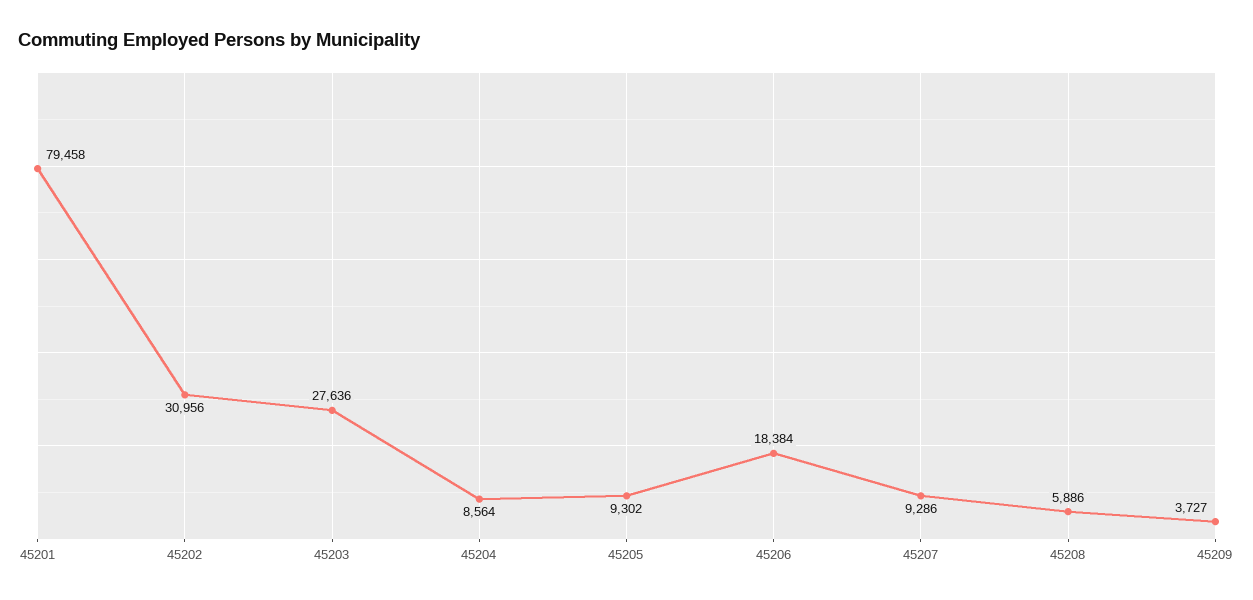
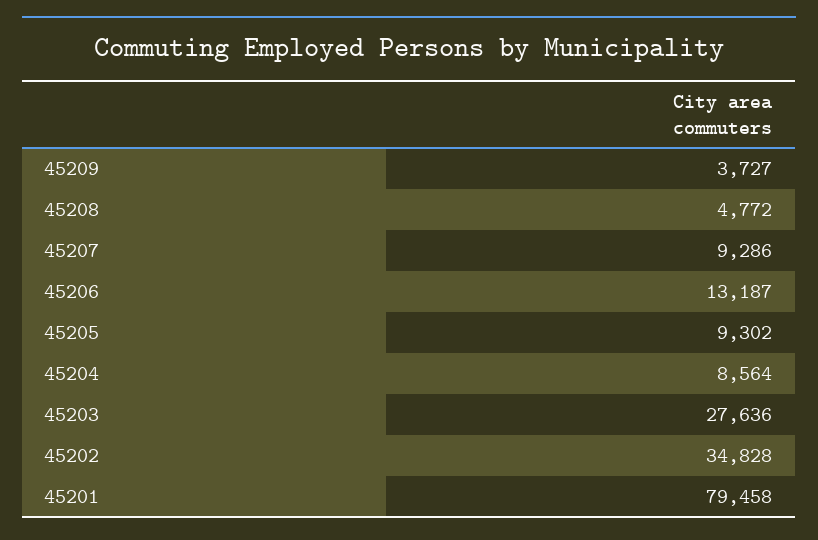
45202: 30956 -> 34828
45206: 18384 -> 13187
45208: 5886 -> 4772

